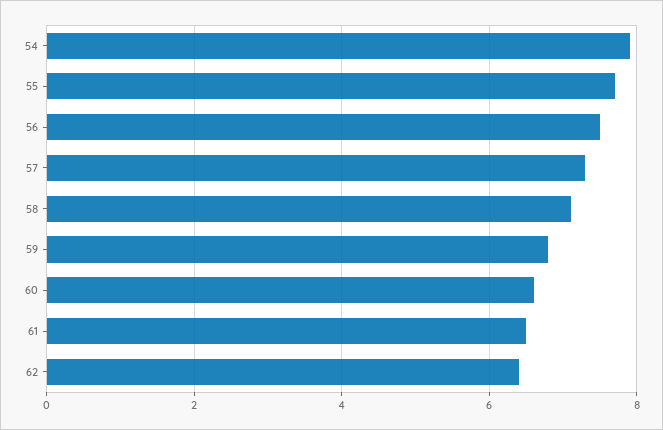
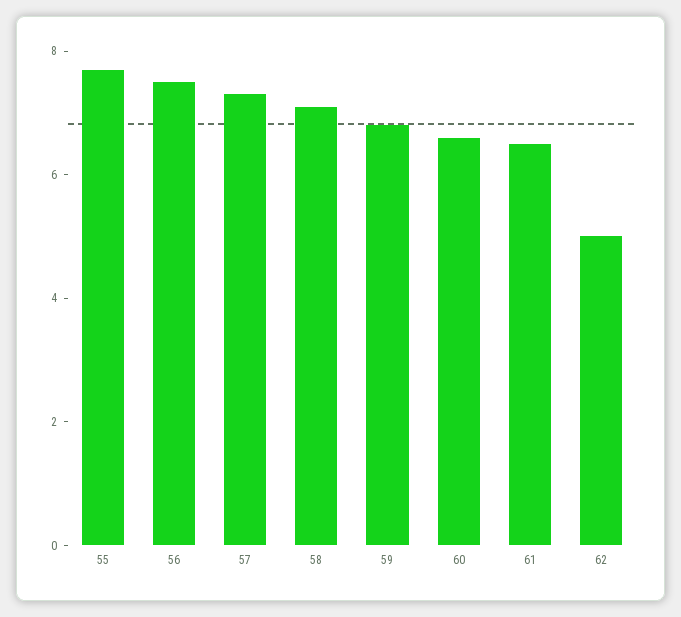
54: 8 -> none
62: 6.5 -> 5

